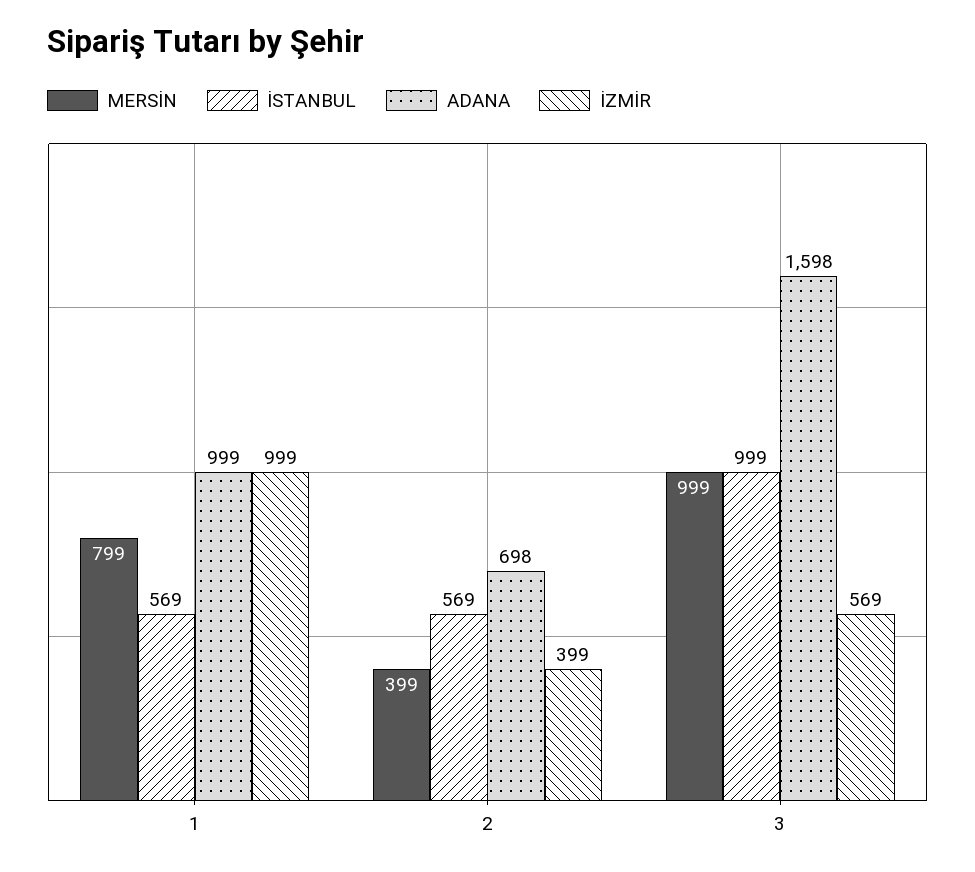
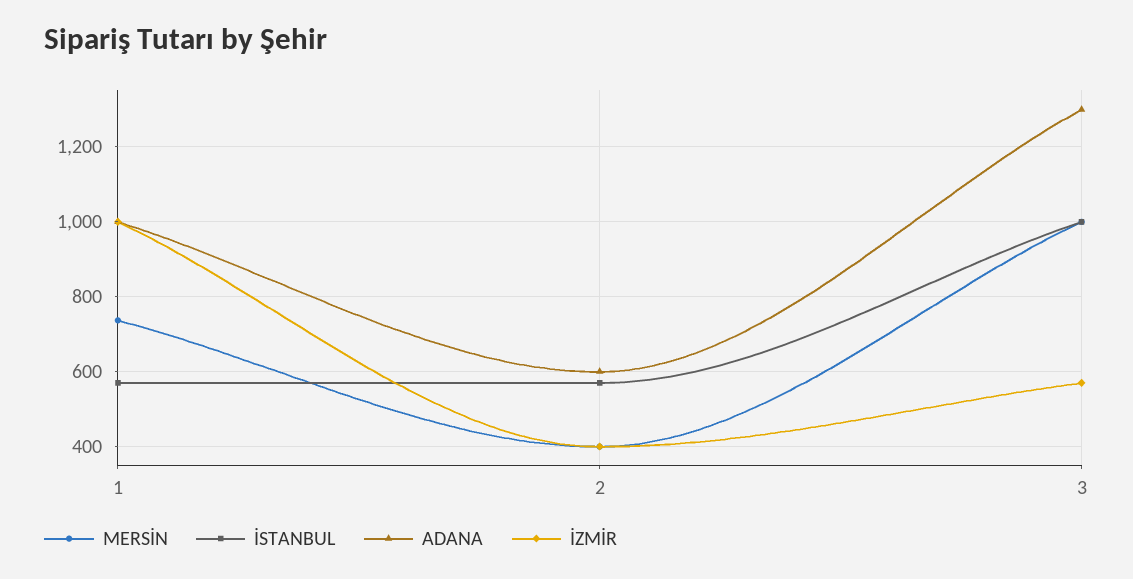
MERSİN, 1: 799 -> 740
ADANA, 2: 698 -> 600
ADANA, 3: 1598 -> 1300

